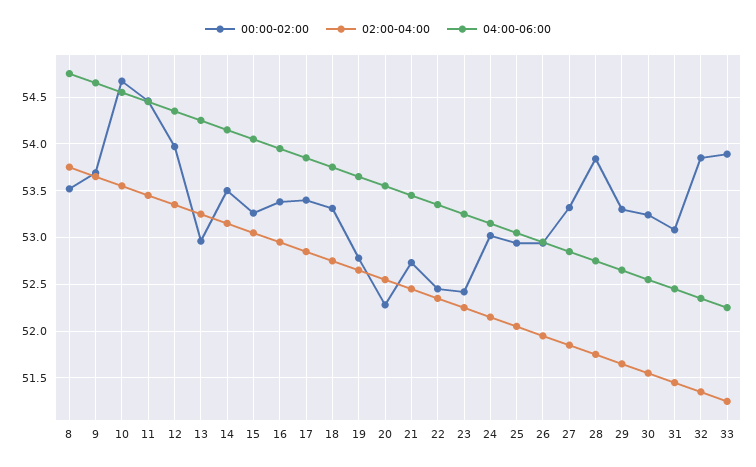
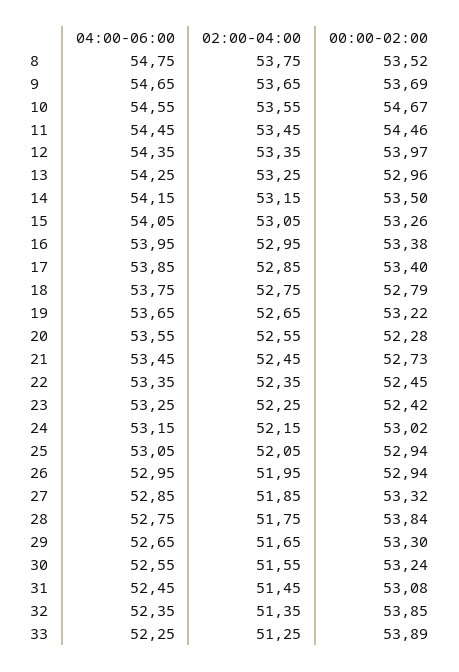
00:00-02:00, 18: 53.3 -> 52.79
00:00-02:00, 19: 52.8 -> 53.22

